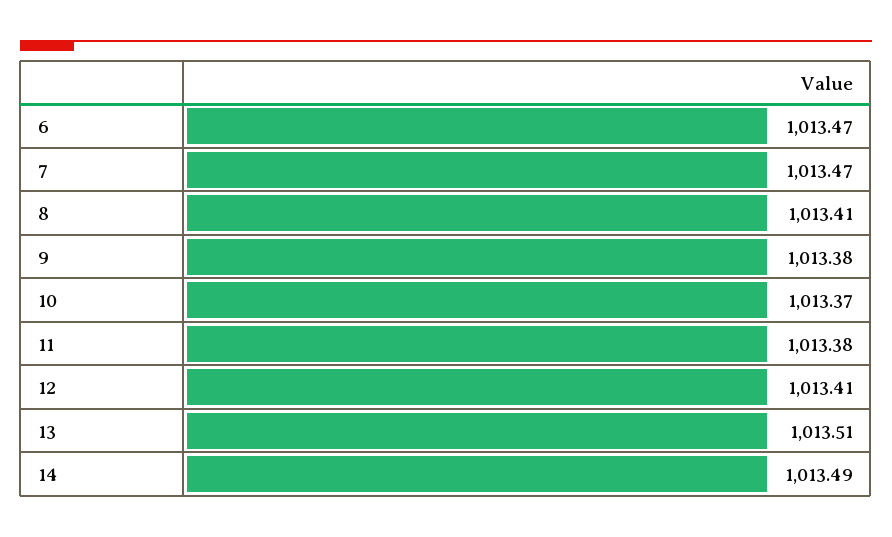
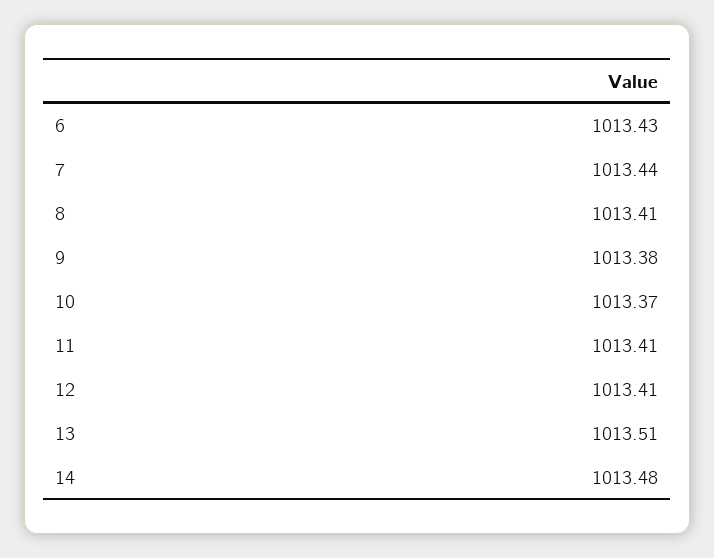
6: 1013.47 -> 1013.43
7: 1013.47 -> 1013.44
11: 1013.38 -> 1013.41
14: 1013.49 -> 1013.48

